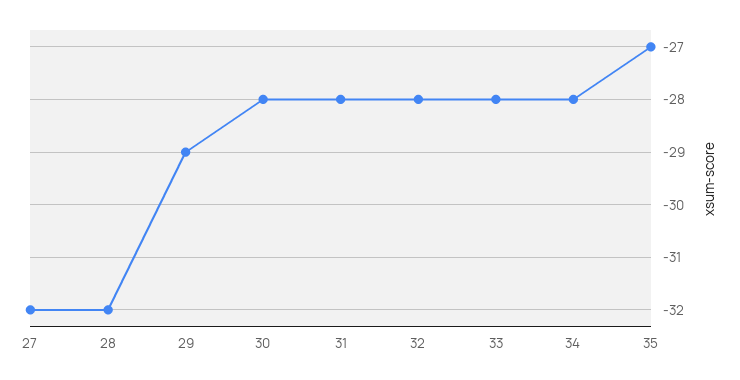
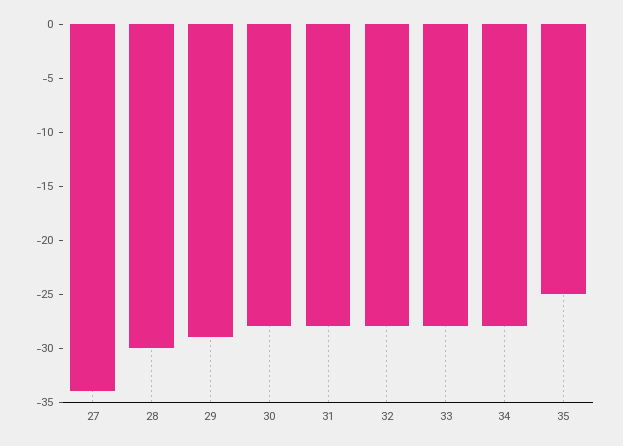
27: -32 -> -34
28: -32 -> -30
35: -27 -> -25

